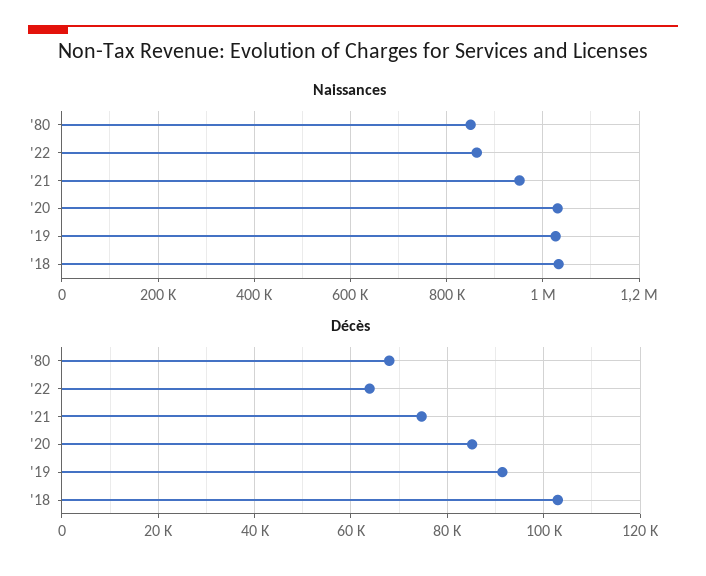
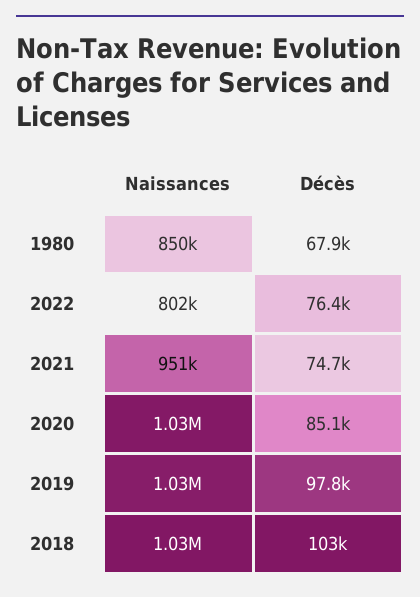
Naissances, '22: 860000 -> 802000
Décès, '22: 64000 -> 76400
Décès, '19: 92000 -> 97800

